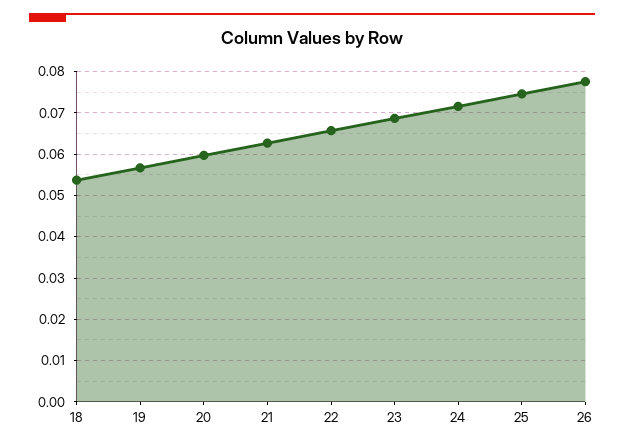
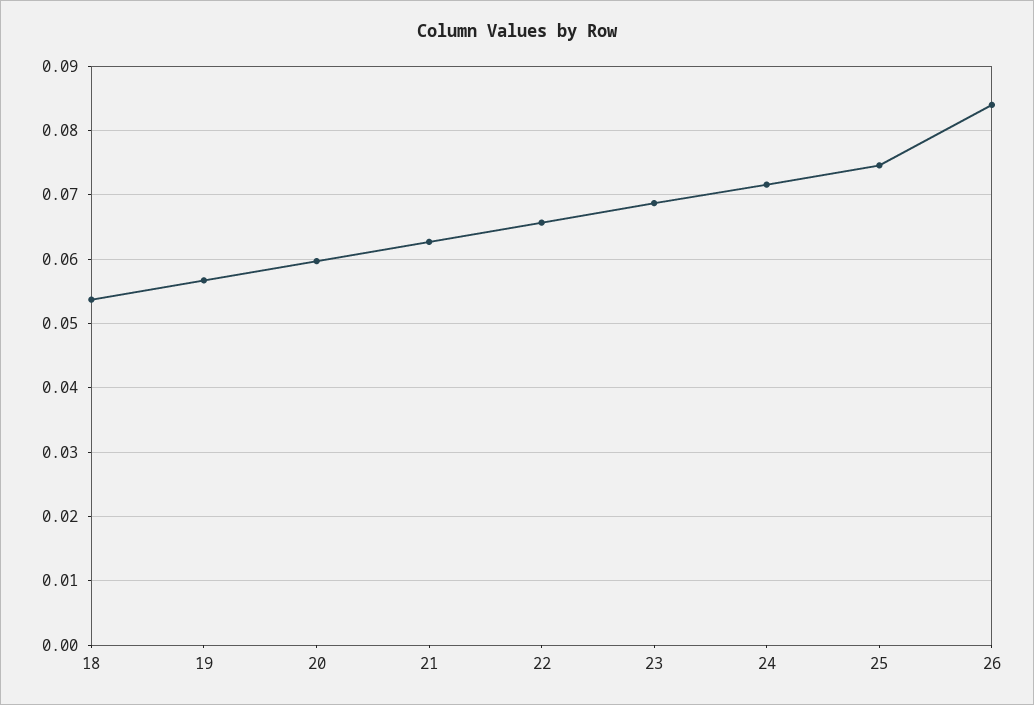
26: 0.078 -> 0.084

